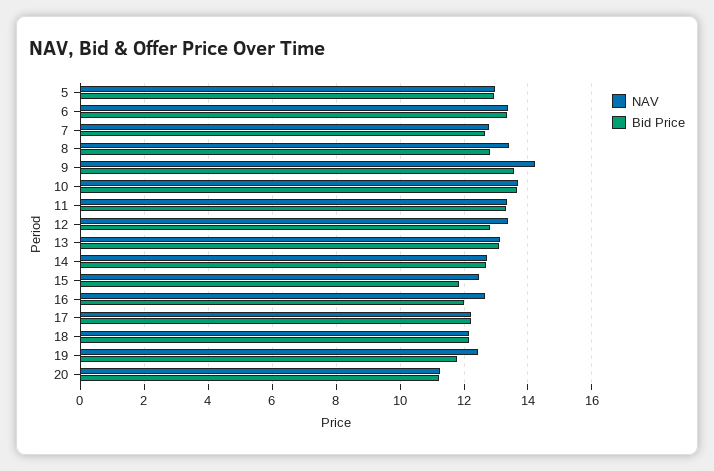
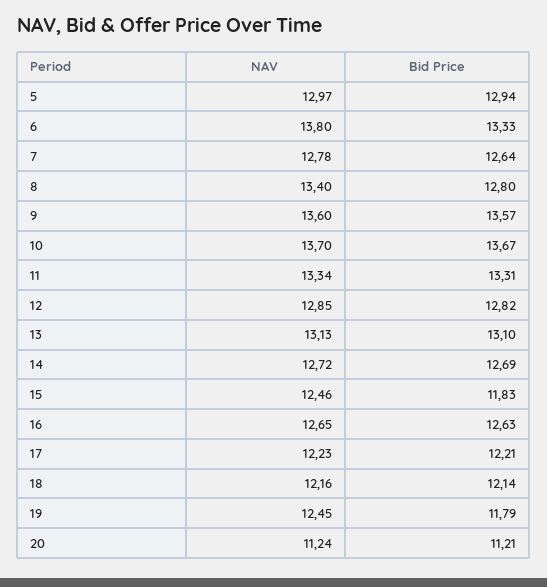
NAV, 6: 13.4 -> 13.8
NAV, 9: 14.2 -> 13.6
NAV, 12: 13.4 -> 12.85
Bid Price, 16: 12 -> 12.63

